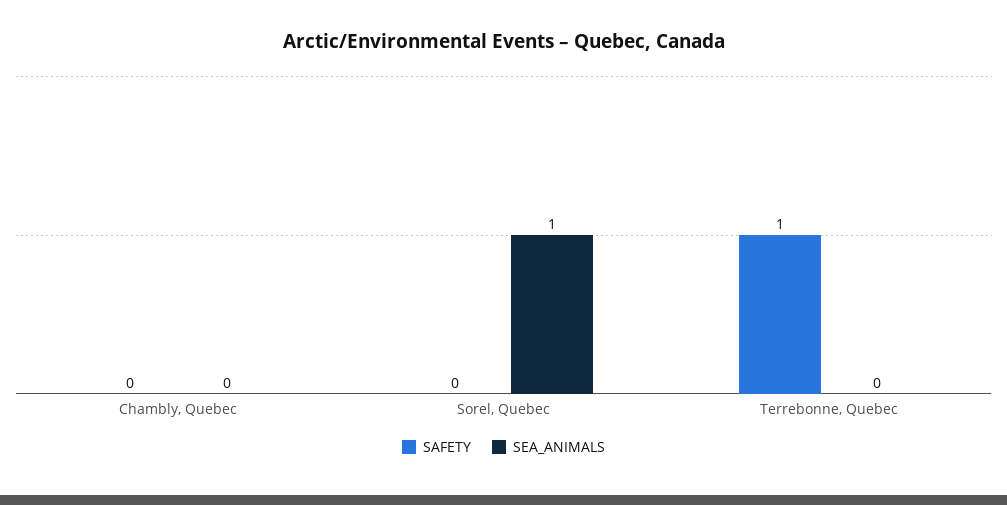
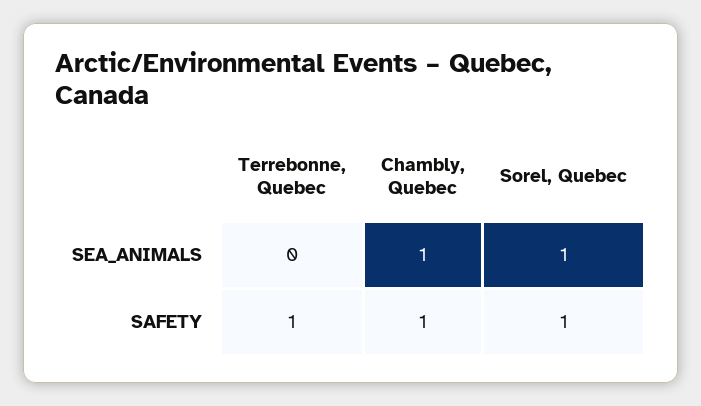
SAFETY, Chambly, Quebec: 0 -> 1
SEA_ANIMALS, Chambly, Quebec: 0 -> 1
SAFETY, Sorel, Quebec: 0 -> 1

